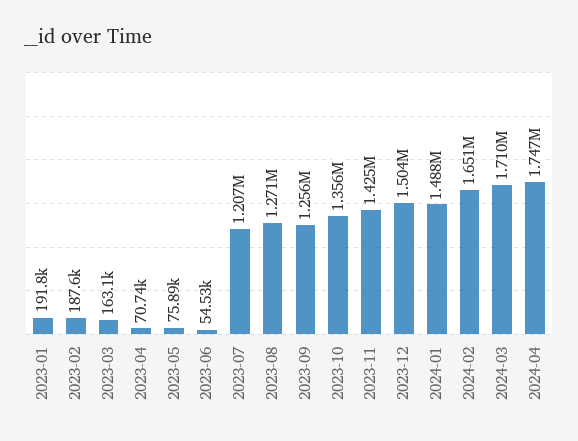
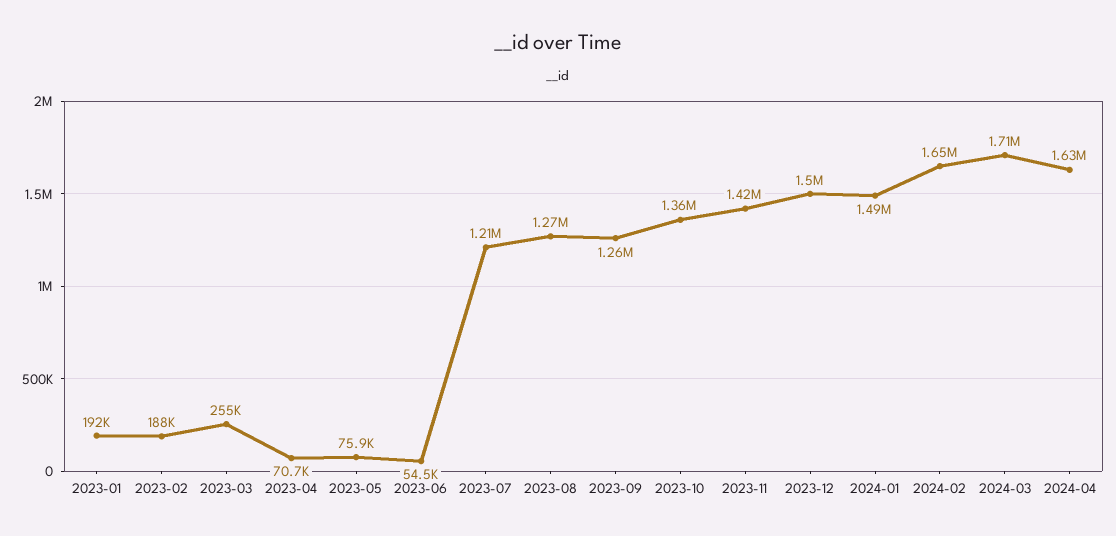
2023-03: 163100 -> 255000
2024-04: 1747000 -> 1630000

